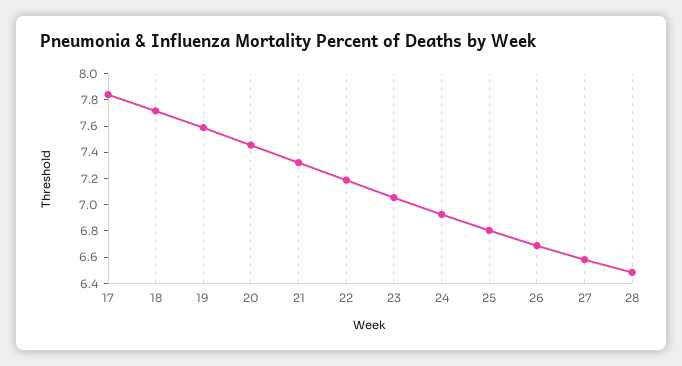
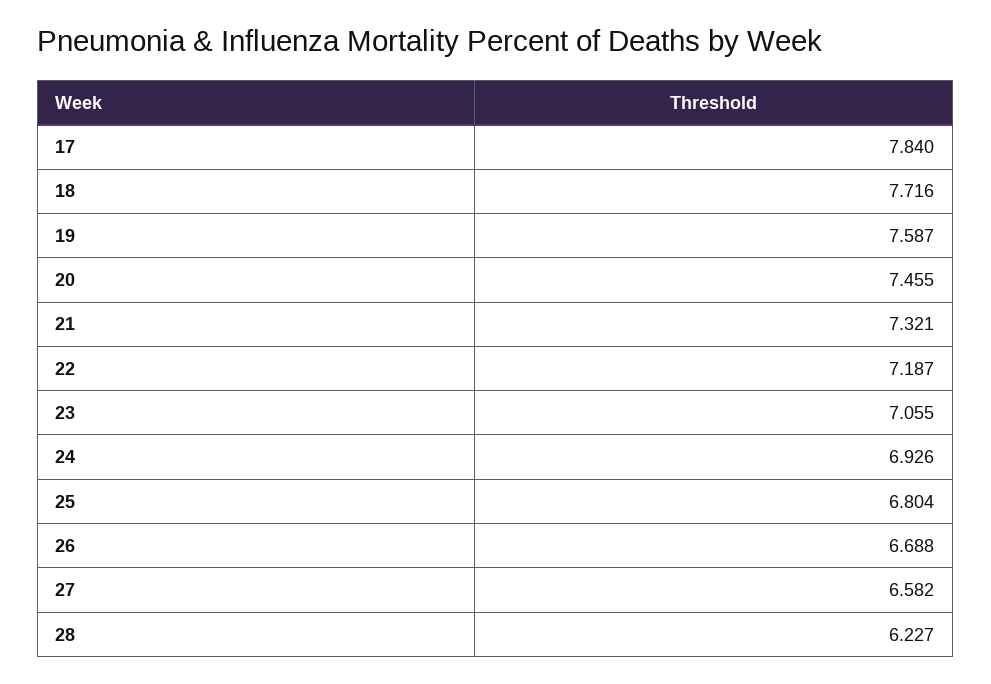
28: 6.5 -> 6.227

